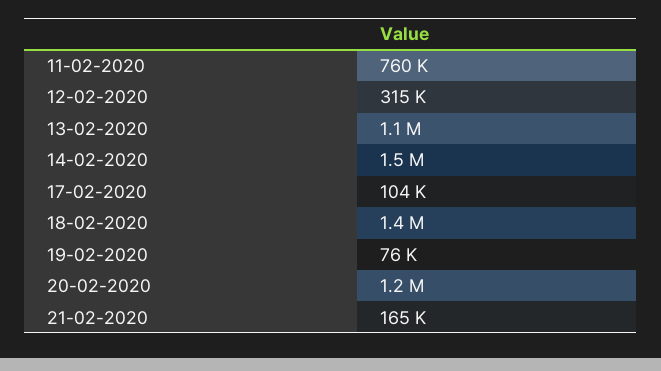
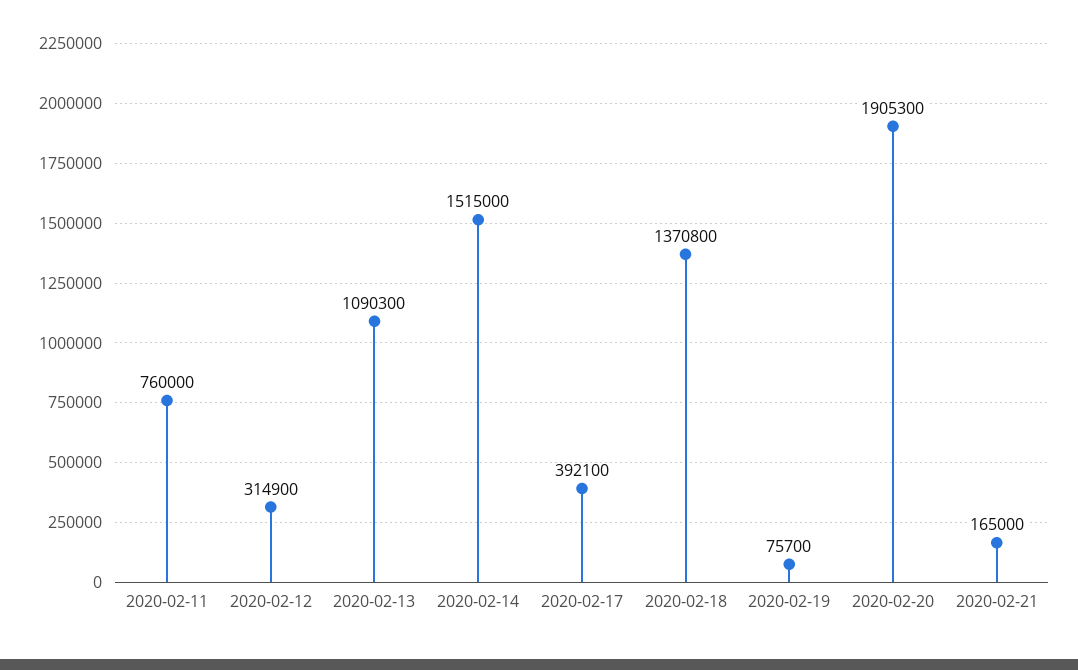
17-02-2020: 104000 -> 392100
20-02-2020: 1200000 -> 1905300

